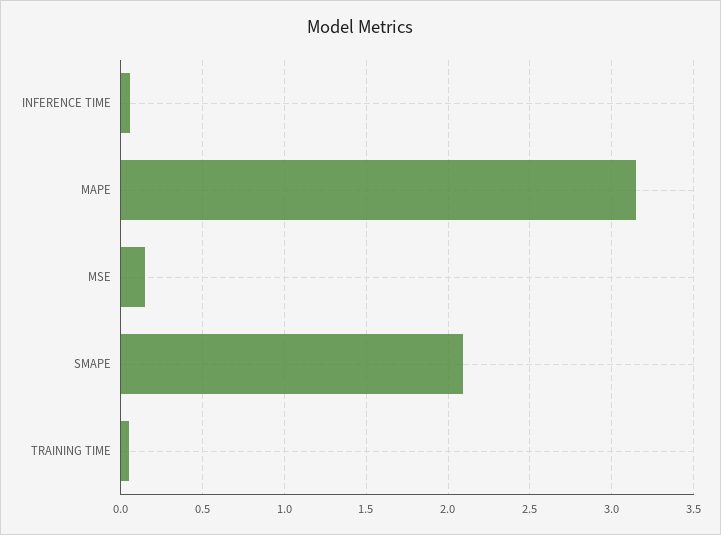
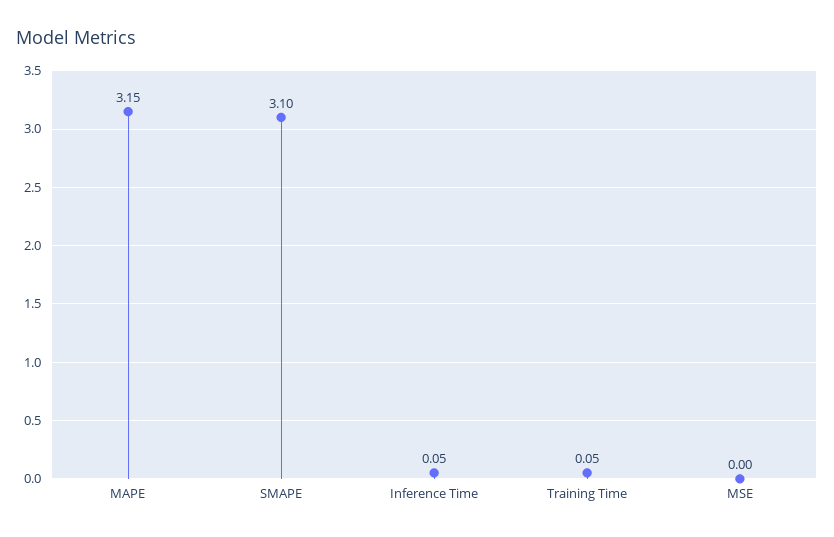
MSE: 0.15 -> 0
SMAPE: 2.1 -> 3.1

